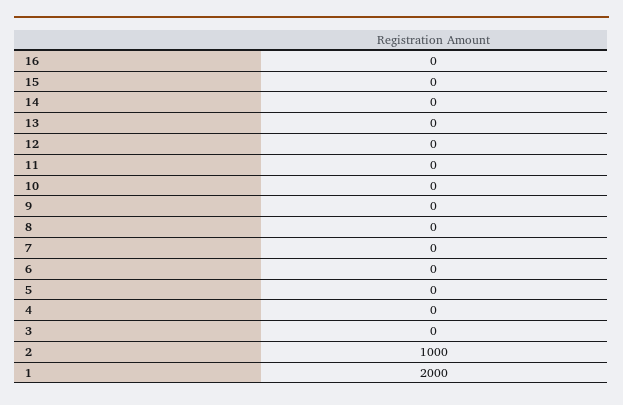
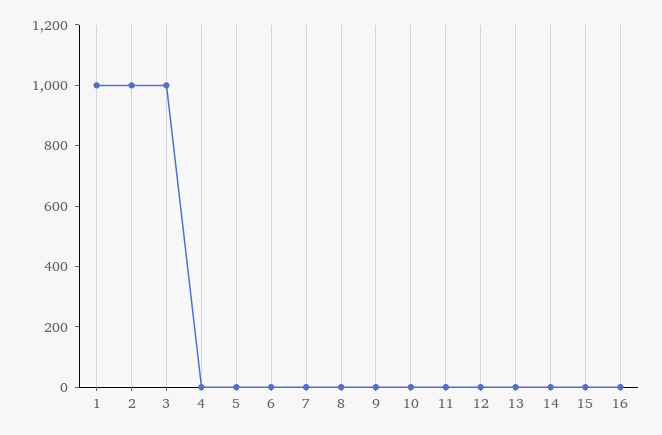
3: 0 -> 1000
1: 2000 -> 1000

